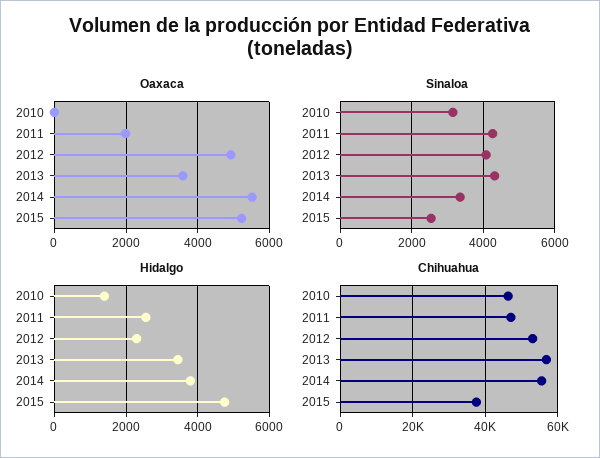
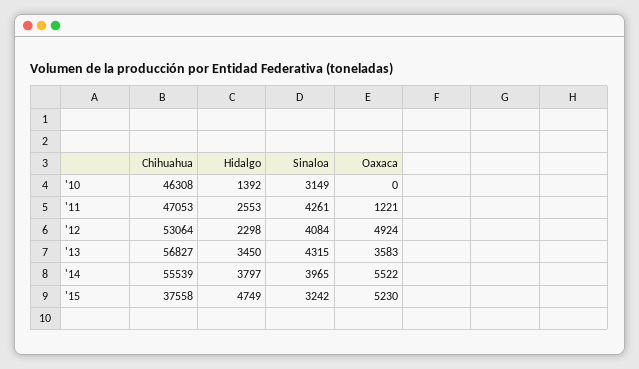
Oaxaca, 2011: 2000 -> 1221
Sinaloa, 2014: 3400 -> 3965
Sinaloa, 2015: 2600 -> 3242

